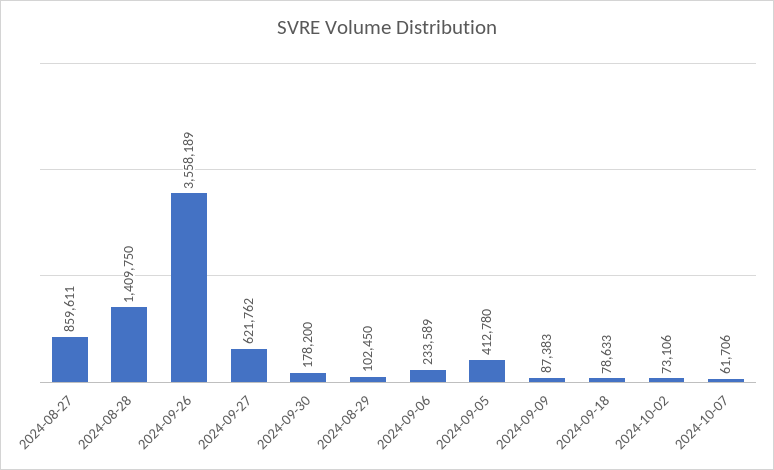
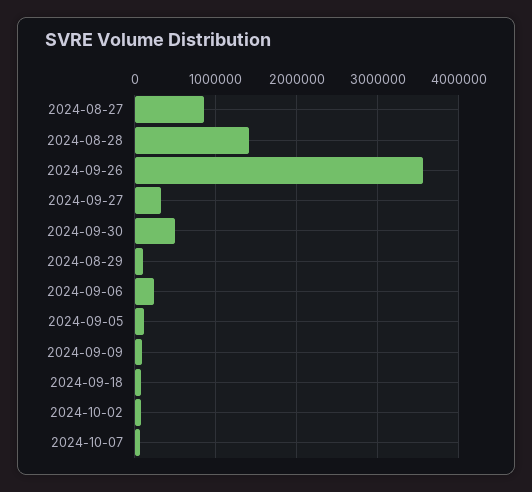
2024-09-27: 621762 -> 300000
2024-09-30: 178200 -> 500000
2024-09-05: 412780 -> 100000

